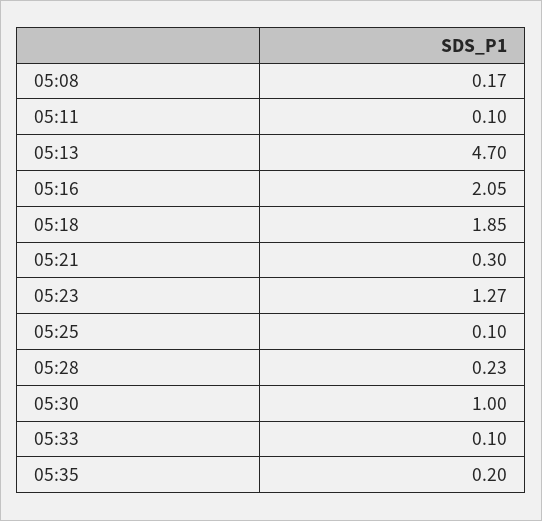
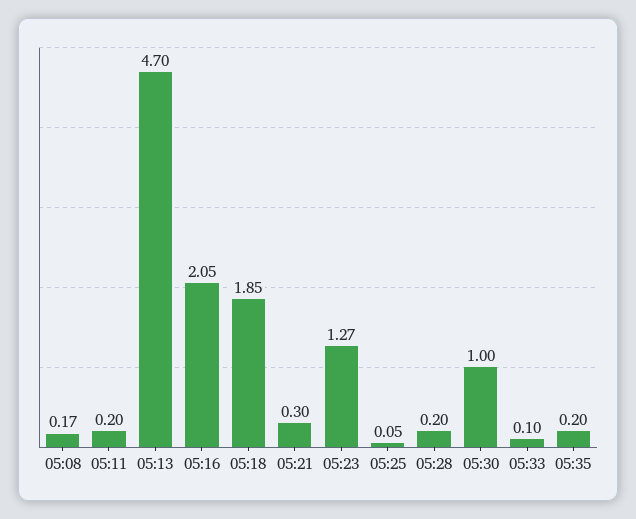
05:11: 0.1 -> 0.2
05:25: 0.1 -> 0.05
05:28: 0.23 -> 0.2

